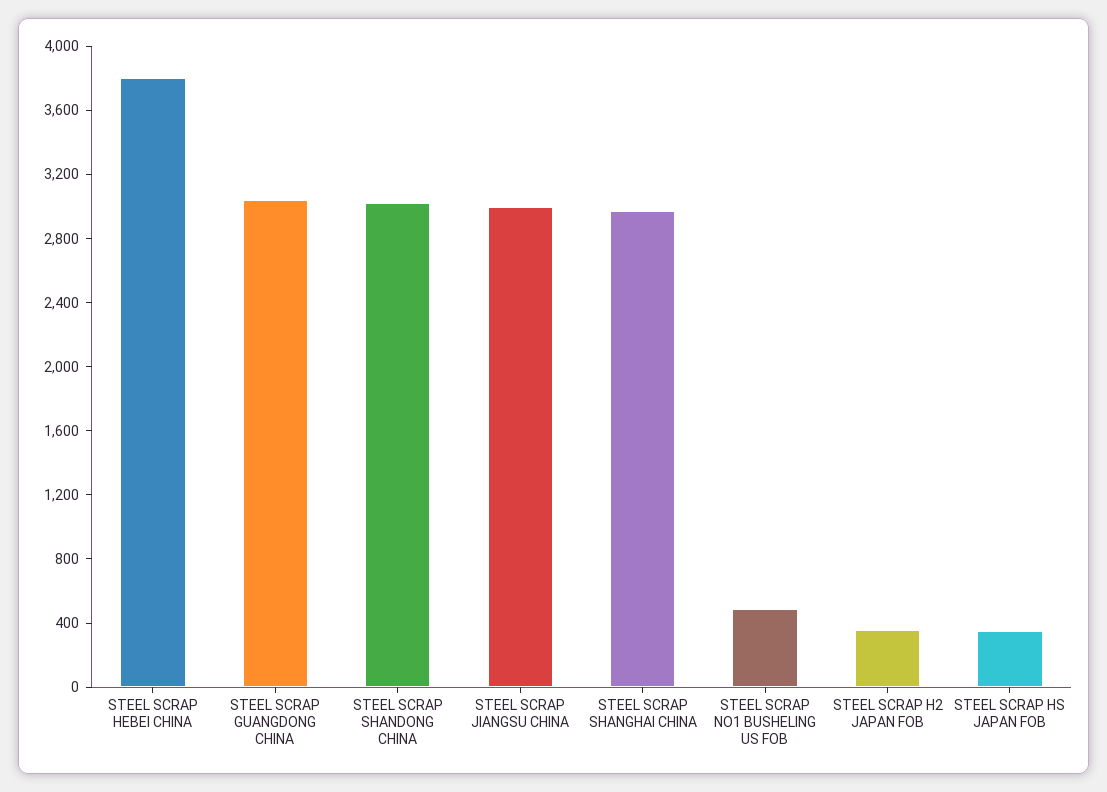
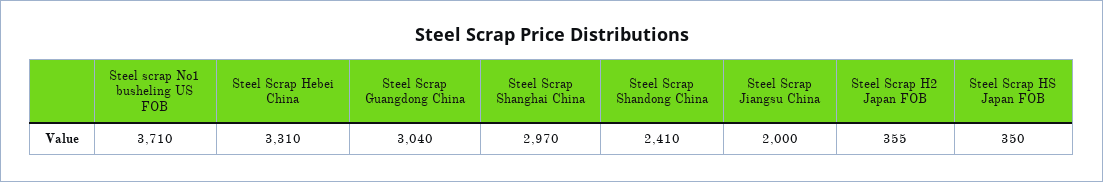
STEEL SCRAP HEBEI CHINA: 3800 -> 3310
STEEL SCRAP SHANDONG CHINA: 3000 -> 2410
STEEL SCRAP JIANGSU CHINA: 3000 -> 2000
STEEL SCRAP NO1 BUSHELING US FOB: 500 -> 3710

